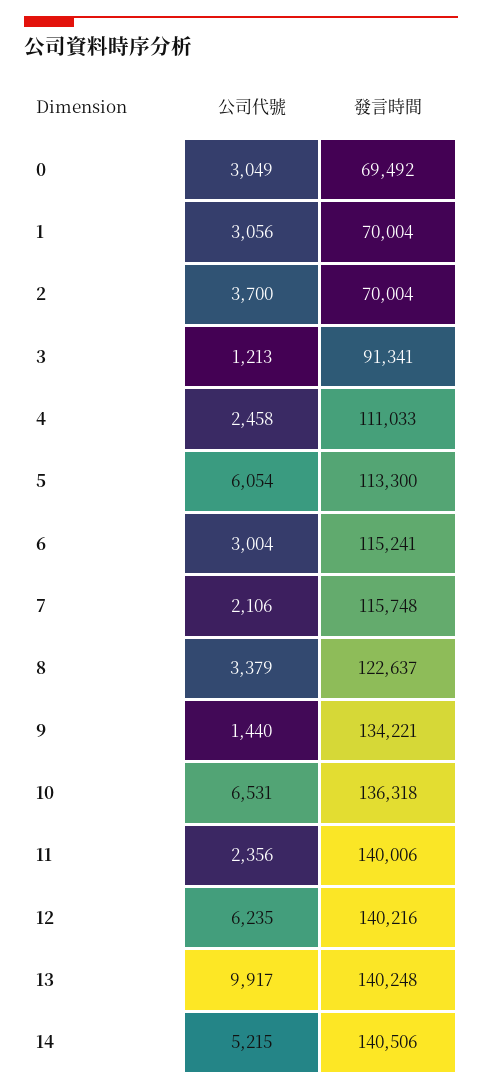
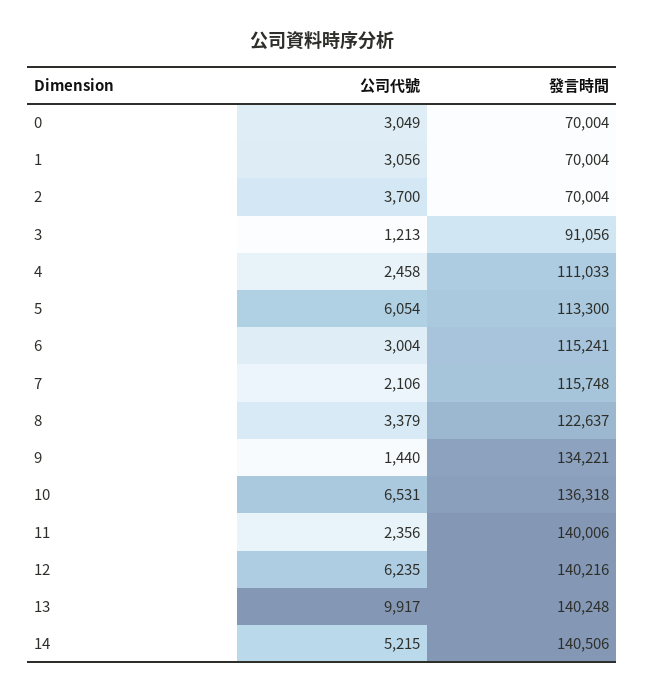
發言時間, 0: 69492 -> 70004
發言時間, 3: 91341 -> 91056

